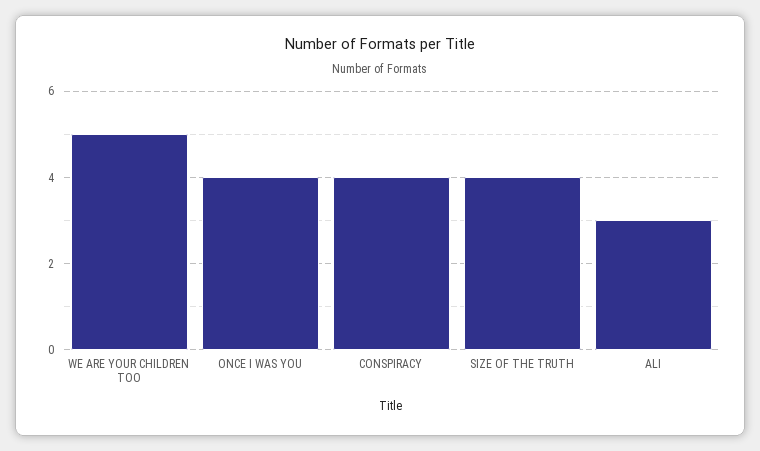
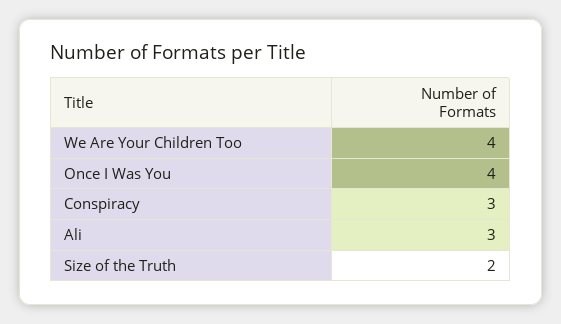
WE ARE YOUR CHILDREN TOO: 5 -> 4
CONSPIRACY: 4 -> 3
SIZE OF THE TRUTH: 4 -> 2

